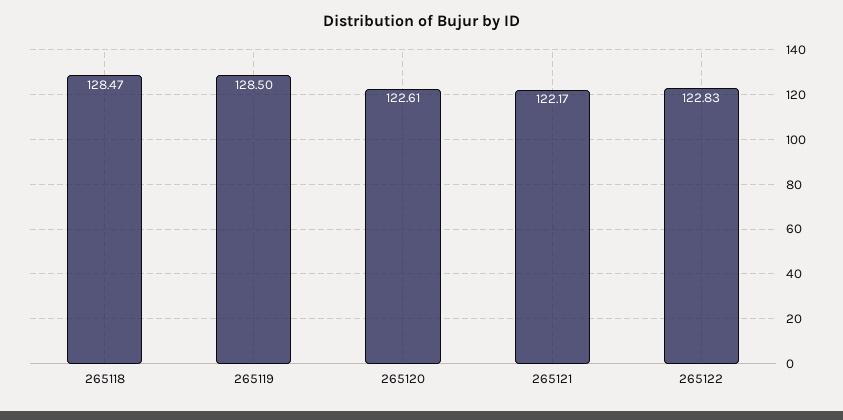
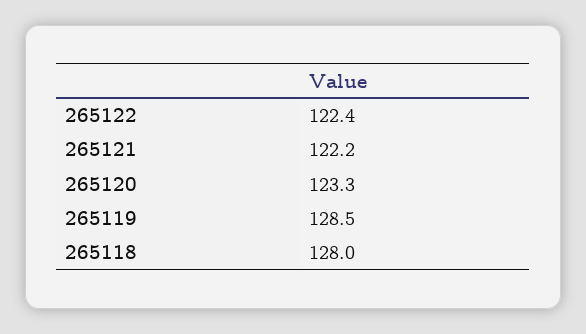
265118: 128.47 -> 128
265120: 122.61 -> 123.3
265122: 122.83 -> 122.4

